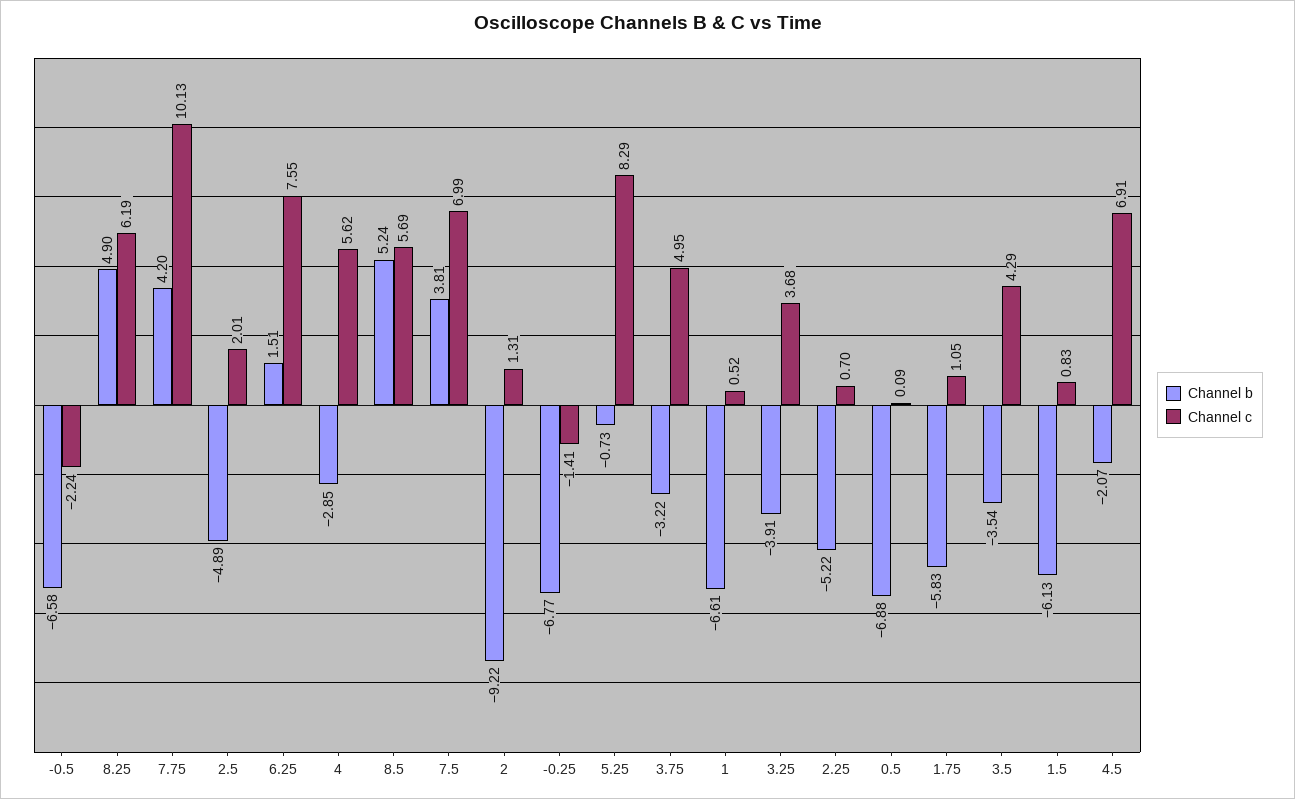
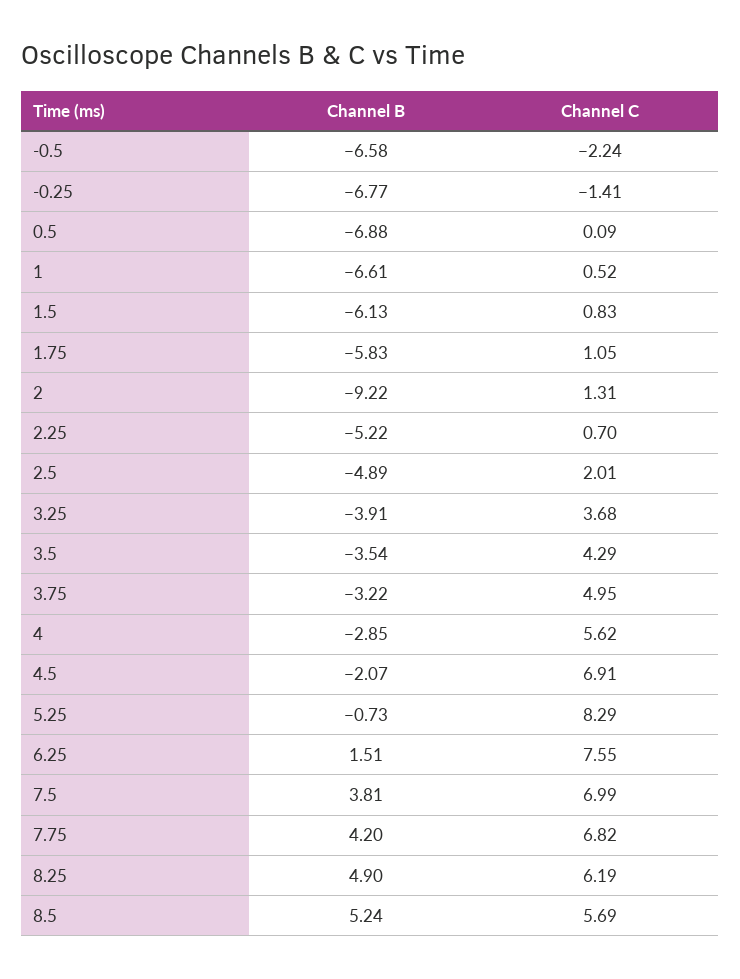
Channel c, 7.75: 10.13 -> 6.82

